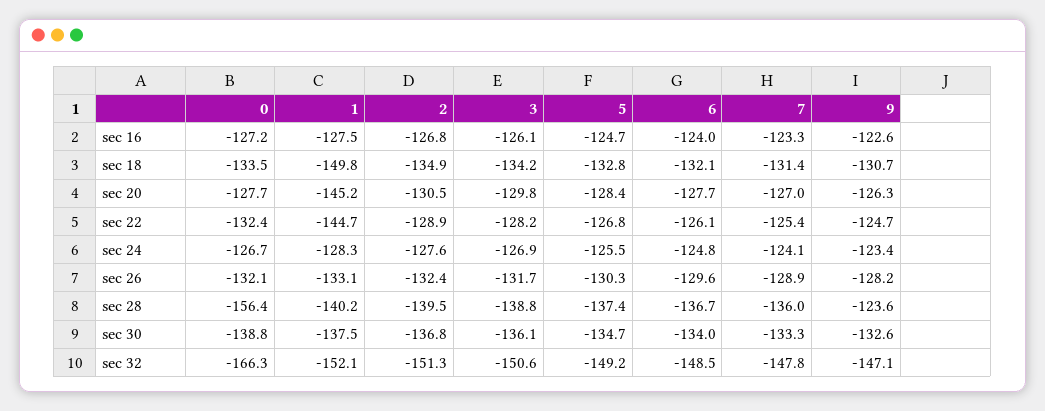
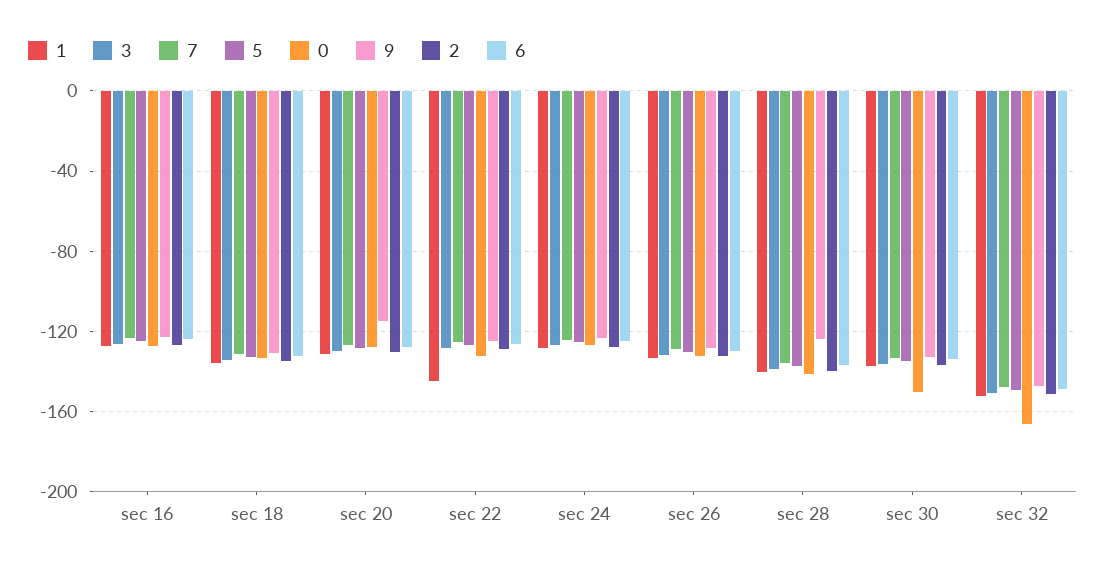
1, sec 18: -149.8 -> -135
1, sec 20: -145.2 -> -130
9, sec 20: -126.3 -> -115
0, sec 28: -156.4 -> -140
0, sec 30: -138.8 -> -150

